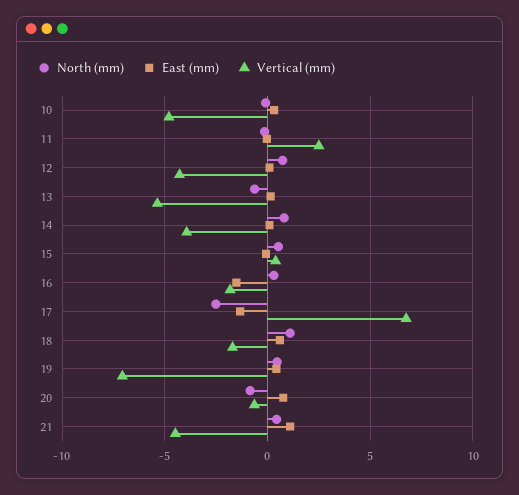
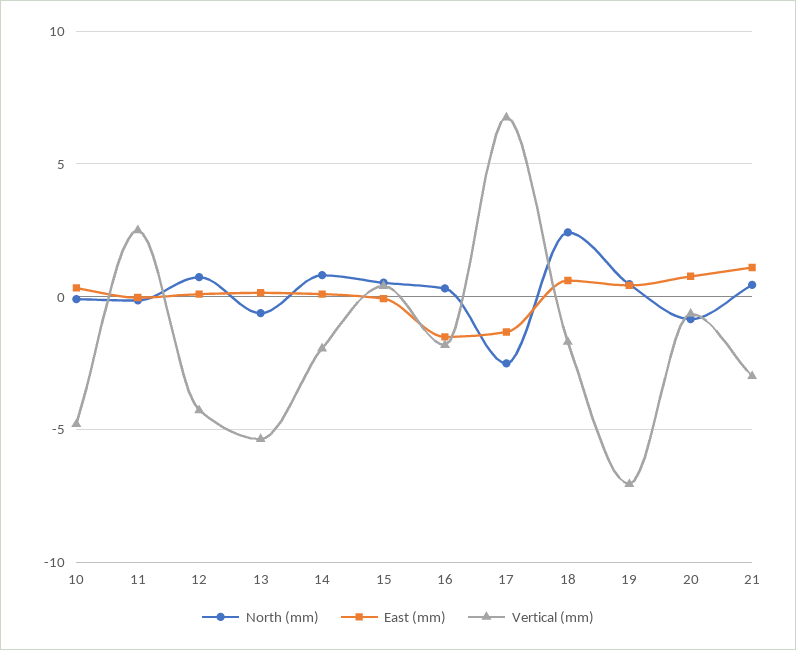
Vertical (mm), 14: -4 -> -2
North (mm), 18: 1 -> 2.5
Vertical (mm), 21: -4.5 -> -3

